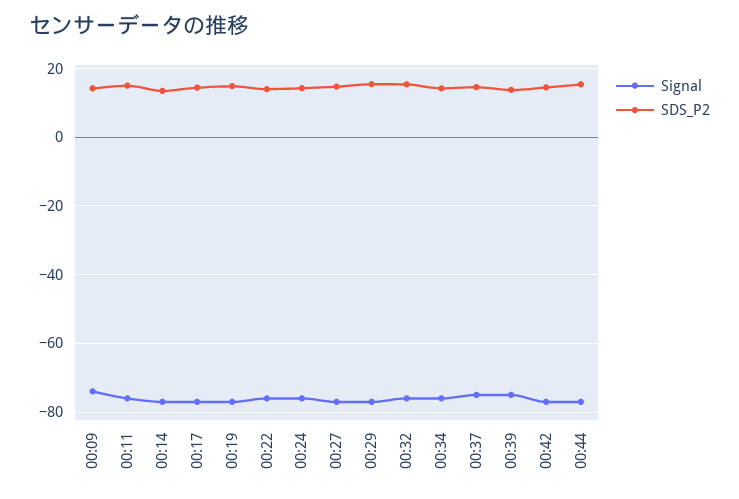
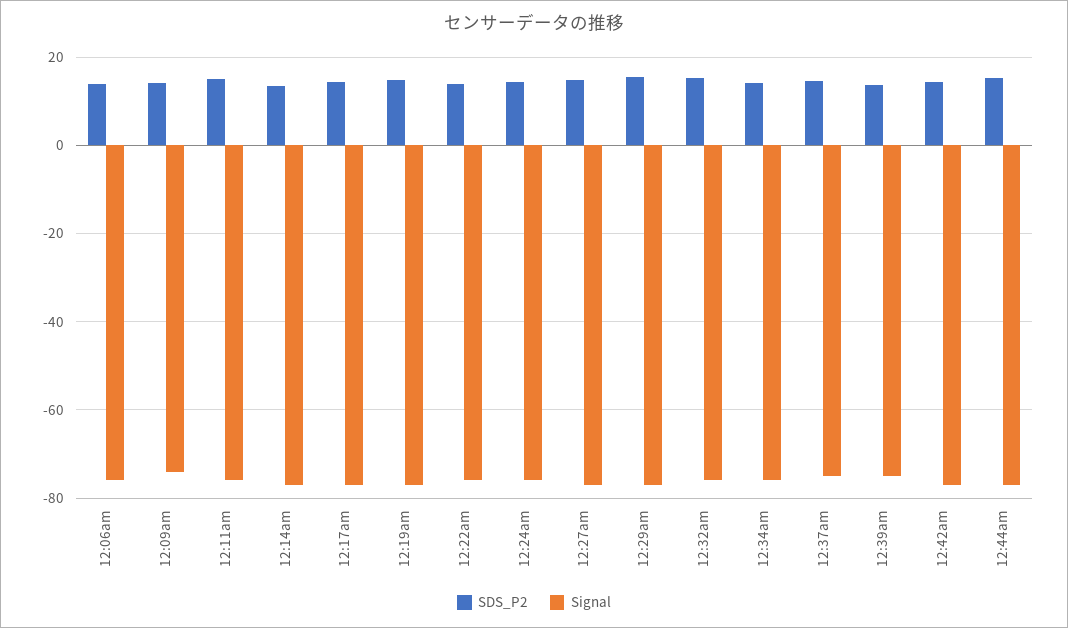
SDS_P2, 12:06am: none -> 14
Signal, 12:06am: none -> -76

